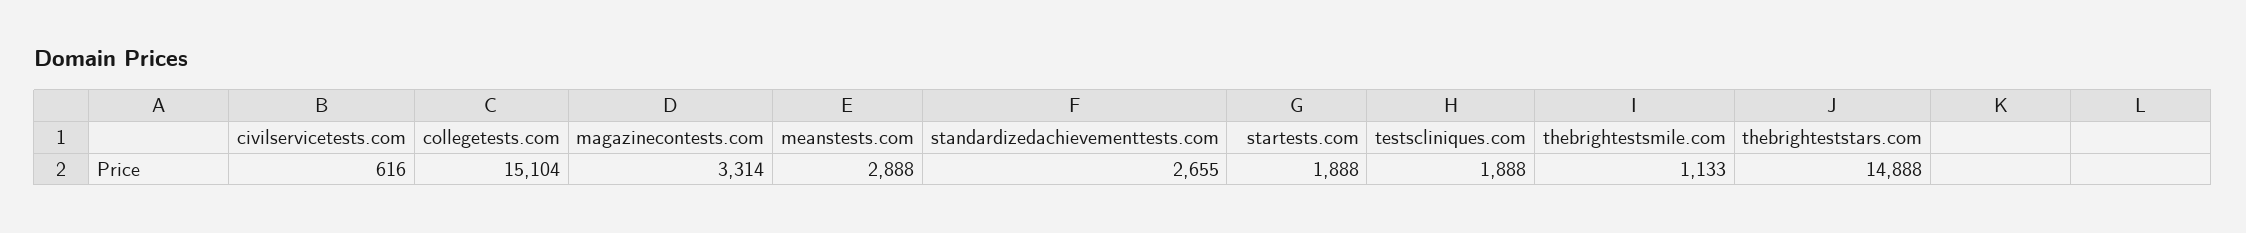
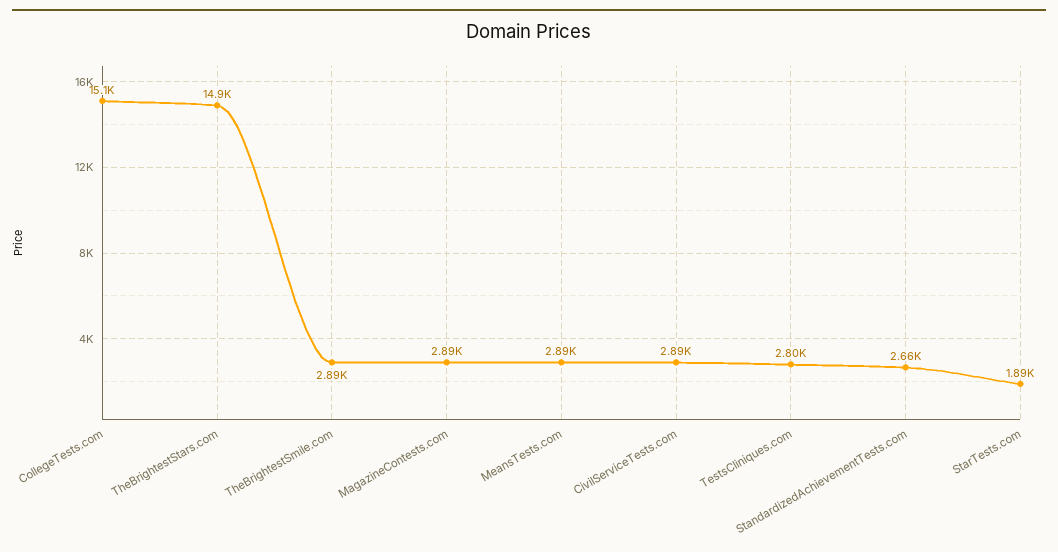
civilservicetests.com: 616 -> 2890
magazinecontests.com: 3314 -> 2890
testscliniques.com: 1888 -> 2800
thebrightestsmile.com: 1133 -> 2890

